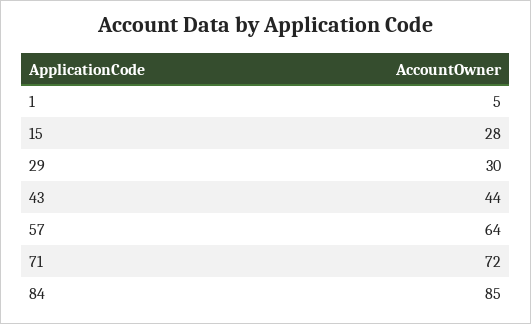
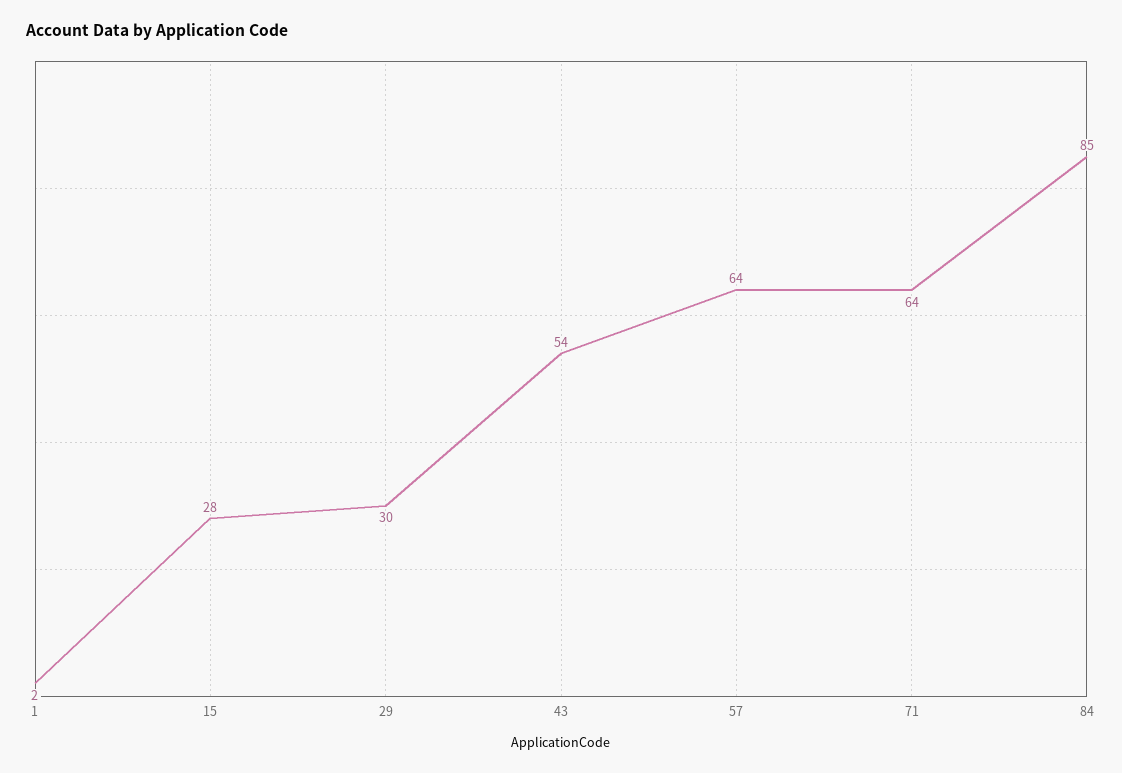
1: 5 -> 2
43: 44 -> 54
71: 72 -> 64

